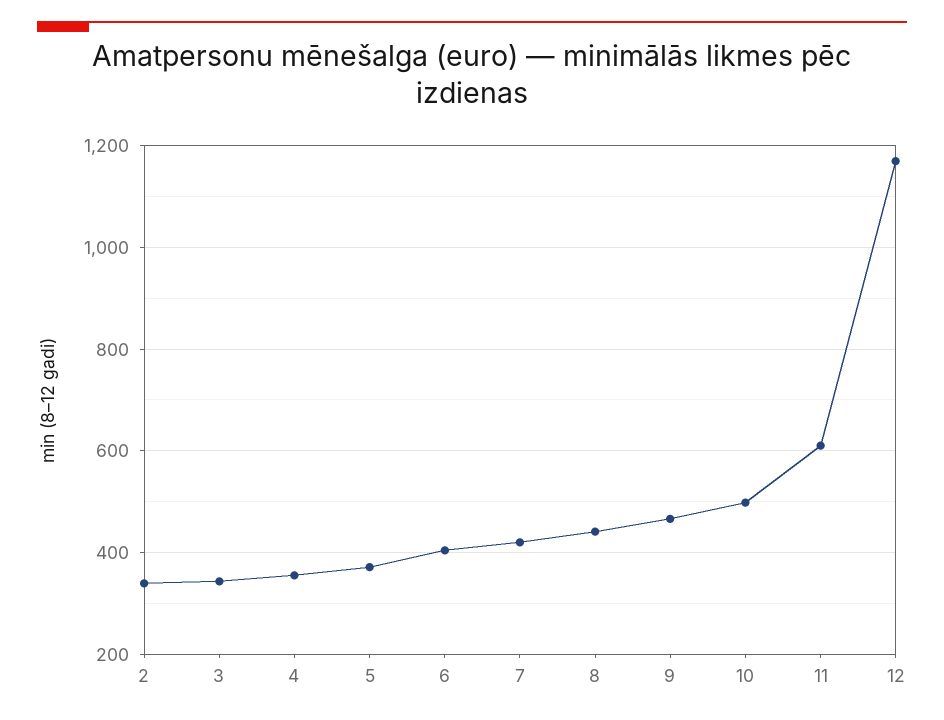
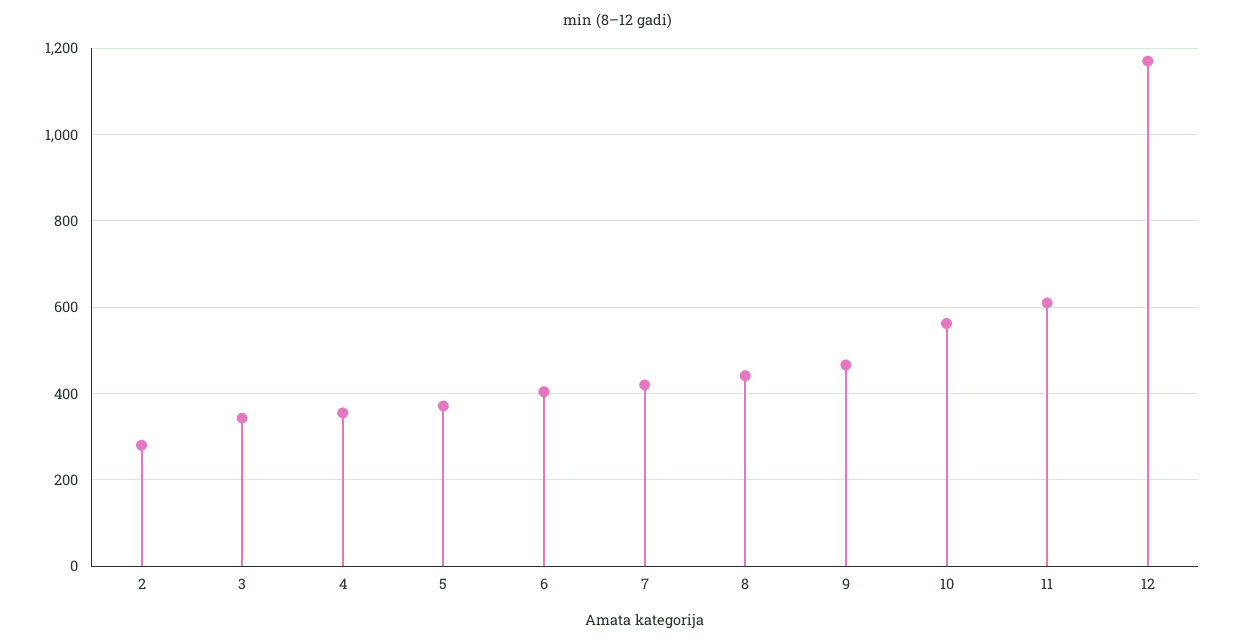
2: 340 -> 280
10: 500 -> 560

